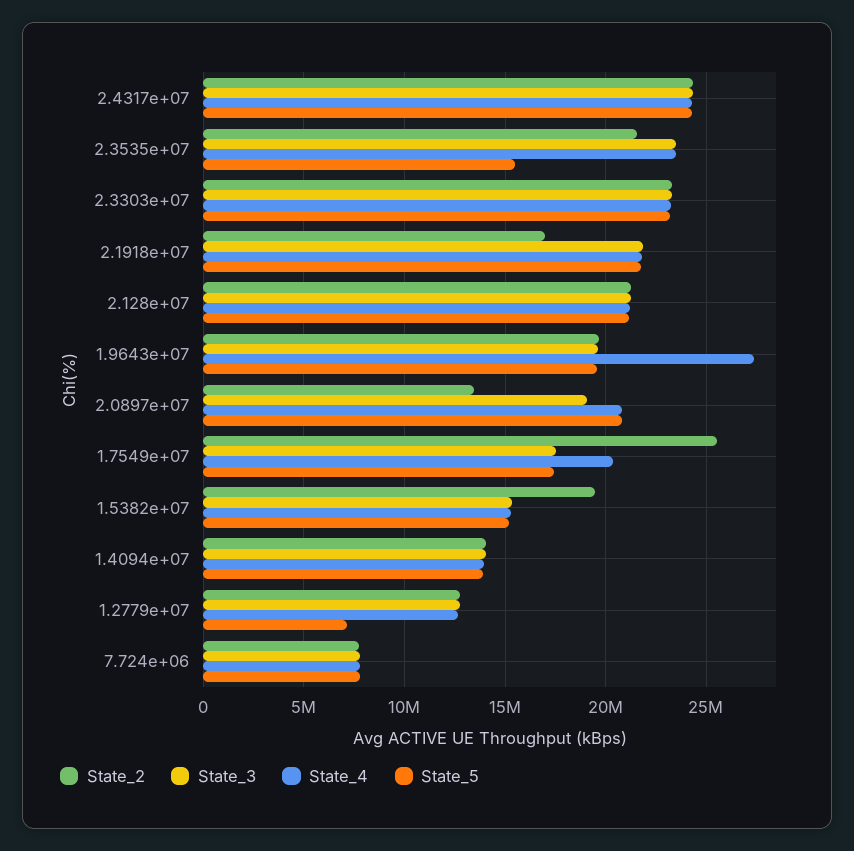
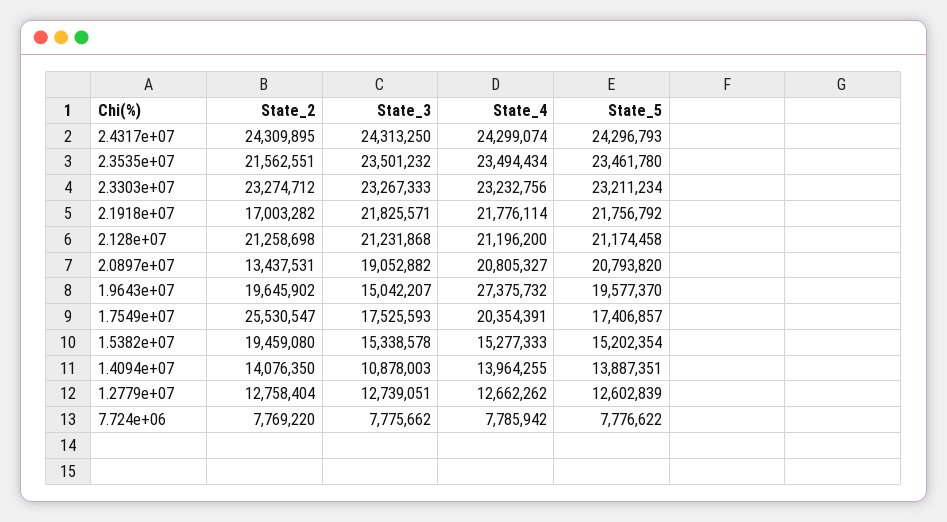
State_5, 2.3535e+07: 15500000 -> 23461780
State_3, 1.9643e+07: 19500000 -> 15042207
State_3, 1.4094e+07: 14000000 -> 10878003
State_5, 1.2779e+07: 7000000 -> 12602839

